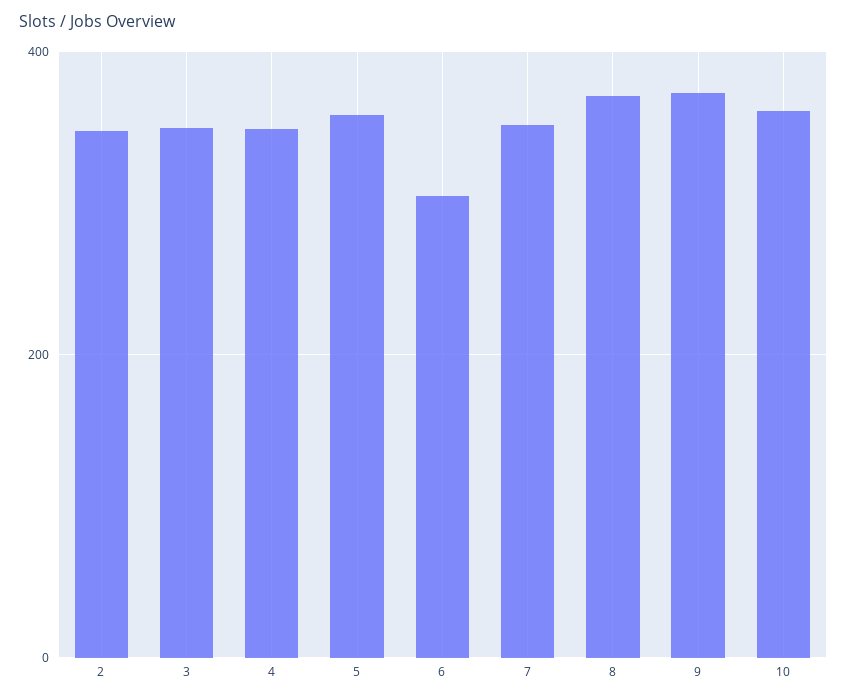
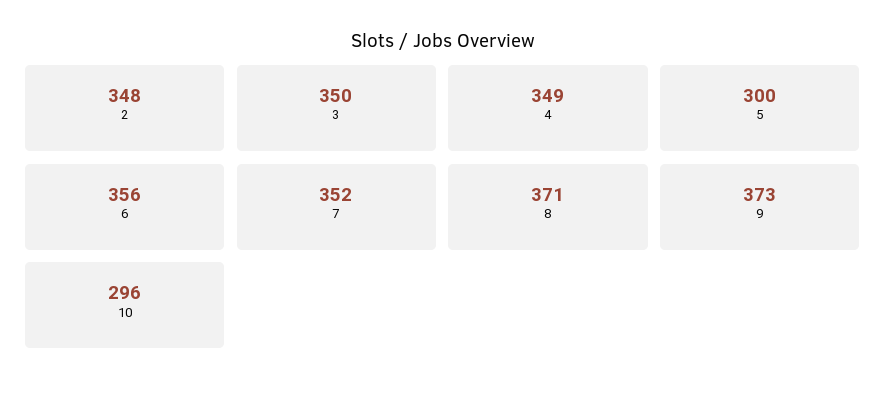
5: 360 -> 300
6: 300 -> 356
10: 360 -> 296

